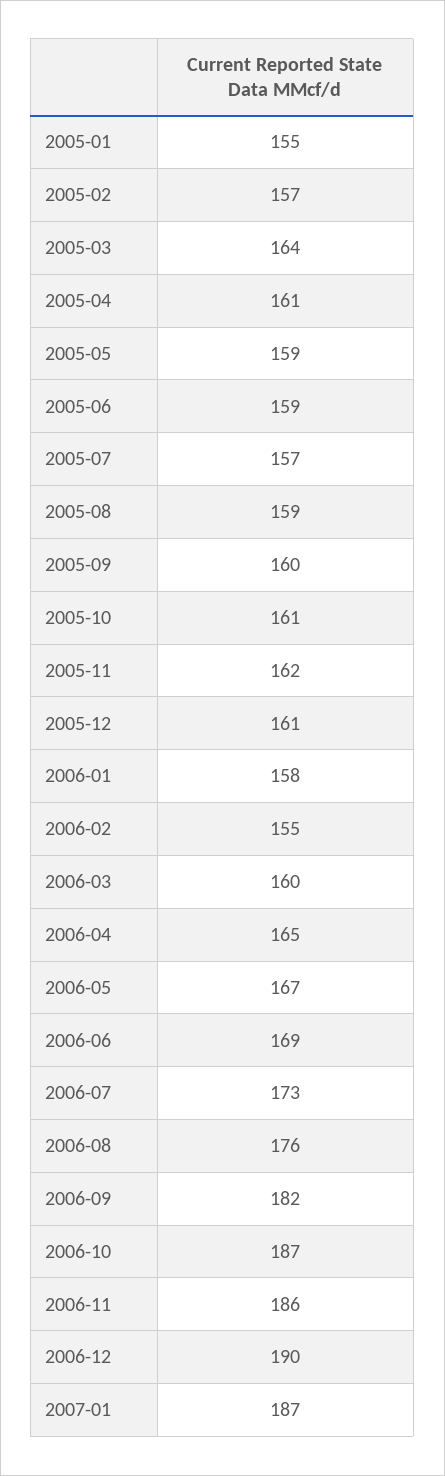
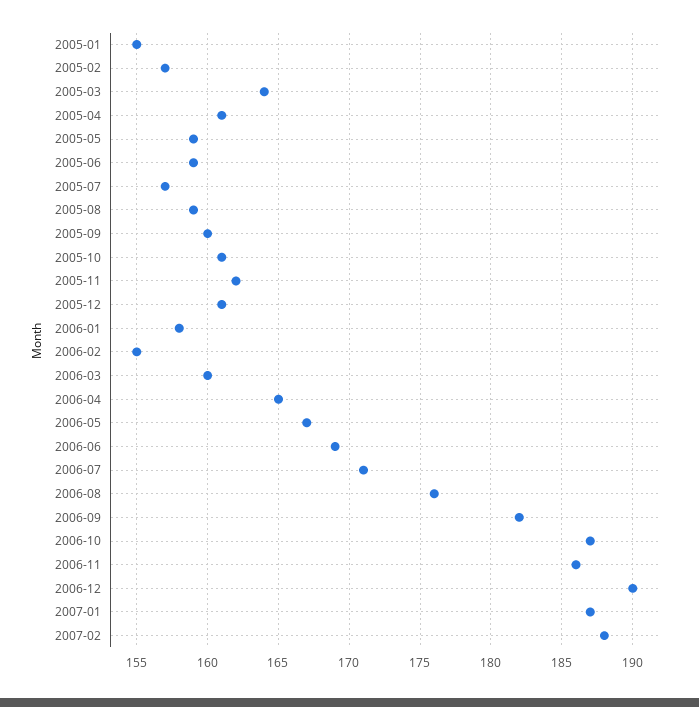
2006-07: 173 -> 171
2007-02: none -> 188

